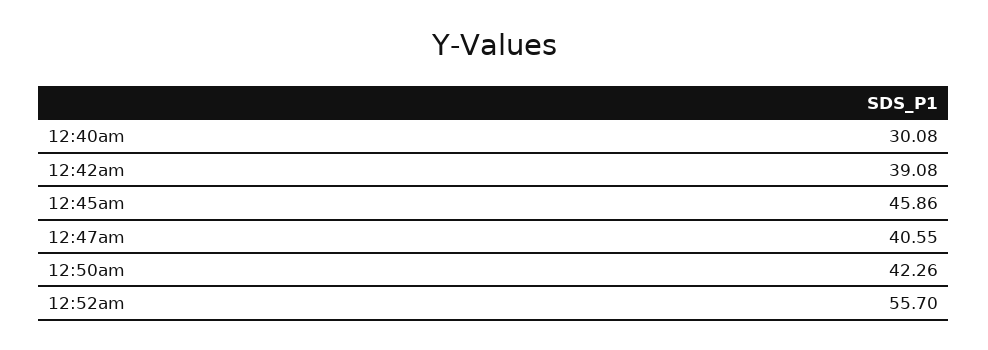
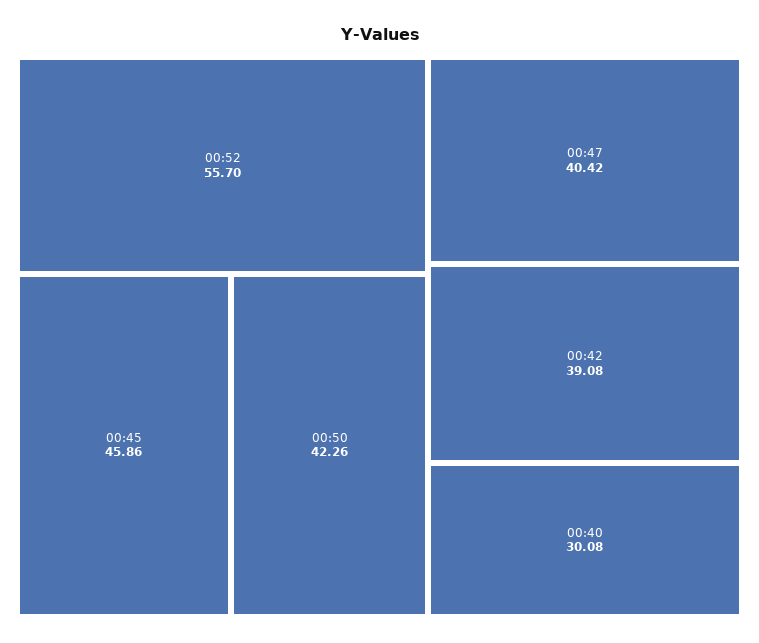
12:47am: 40.55 -> 40.42

